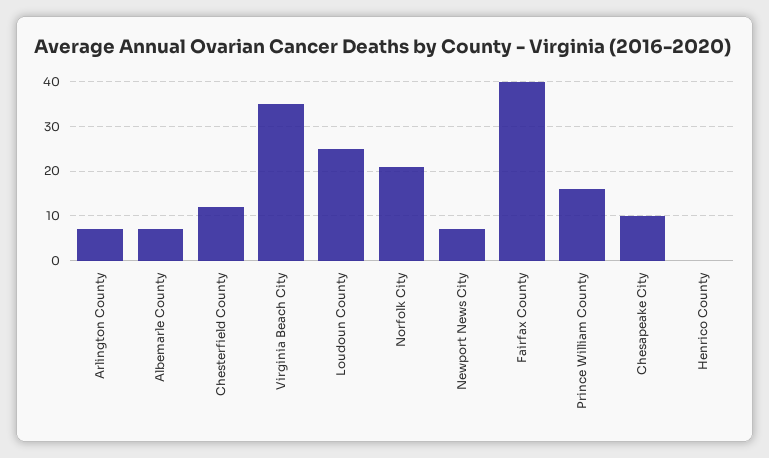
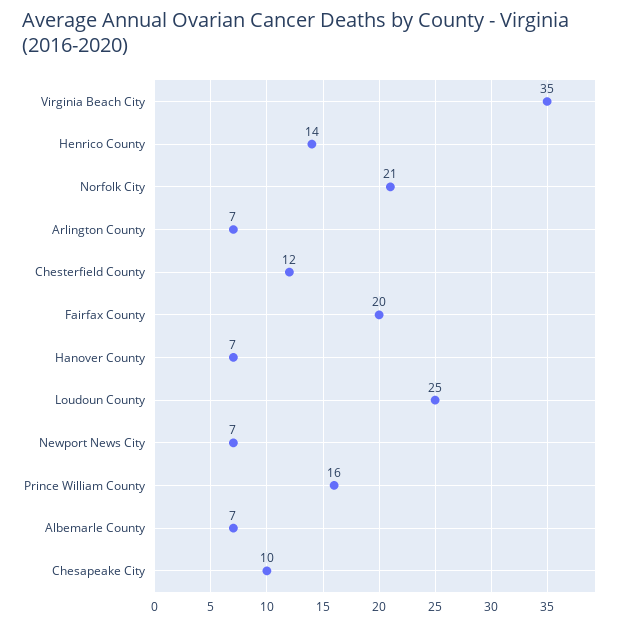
Fairfax County: 40 -> 20
Henrico County: 0 -> 14
Hanover County: none -> 7

